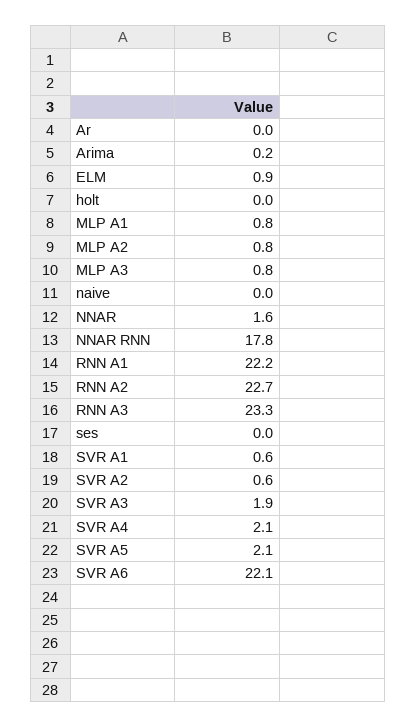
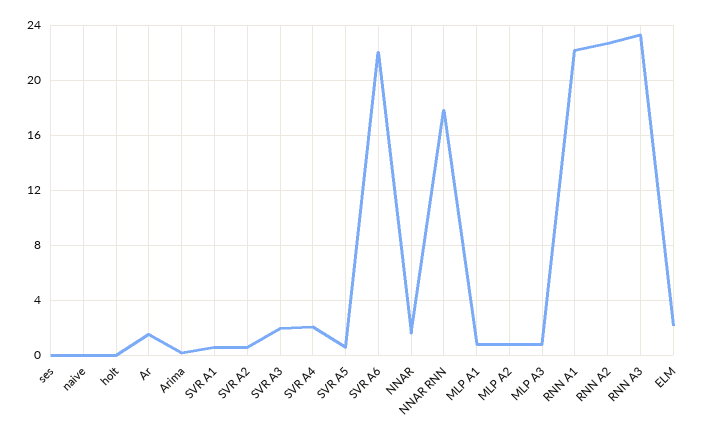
Ar: 0 -> 1.5
ELM: 0.9 -> 2
SVR A5: 2.1 -> 0.5

